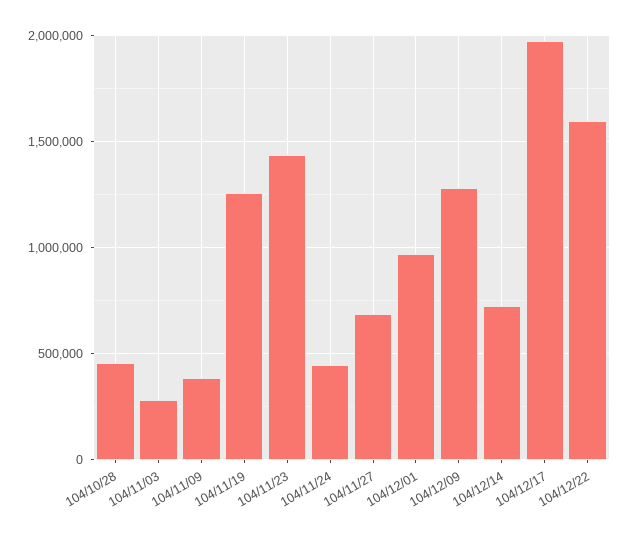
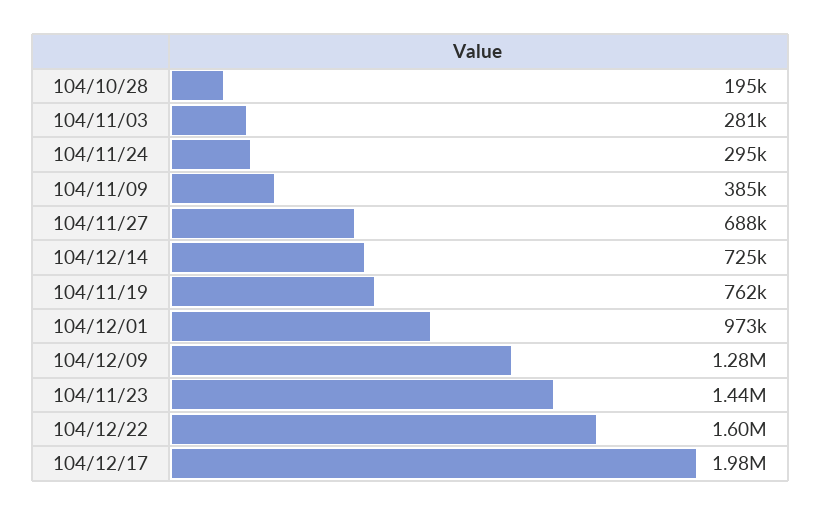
104/10/28: 450000 -> 195000
104/11/19: 1250000 -> 762000
104/11/24: 450000 -> 295000

